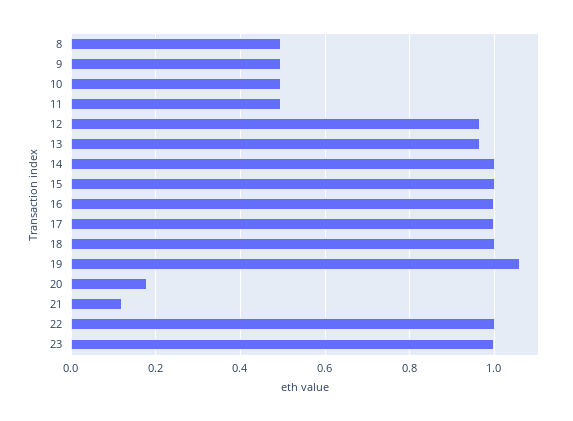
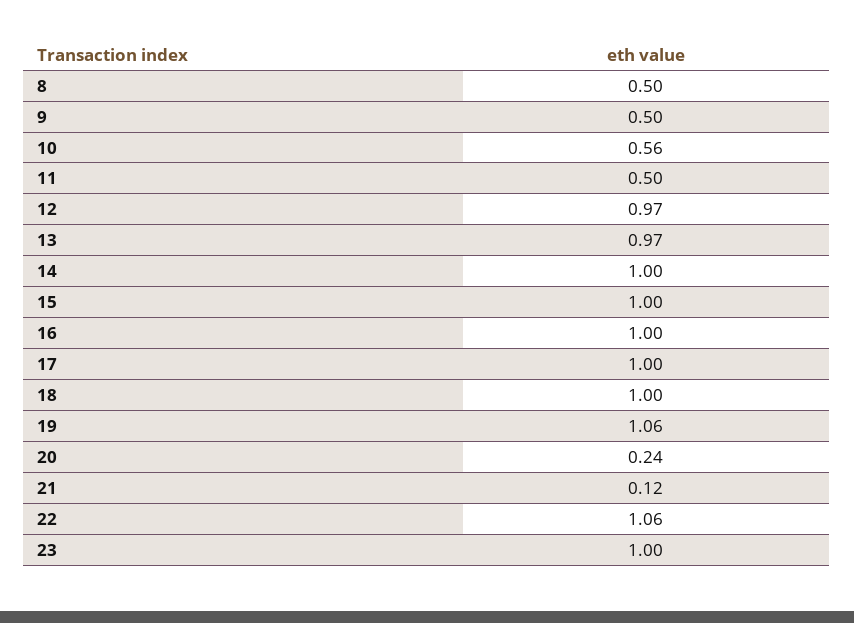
10: 0.5 -> 0.56
20: 0.18 -> 0.24
22: 1 -> 1.06

